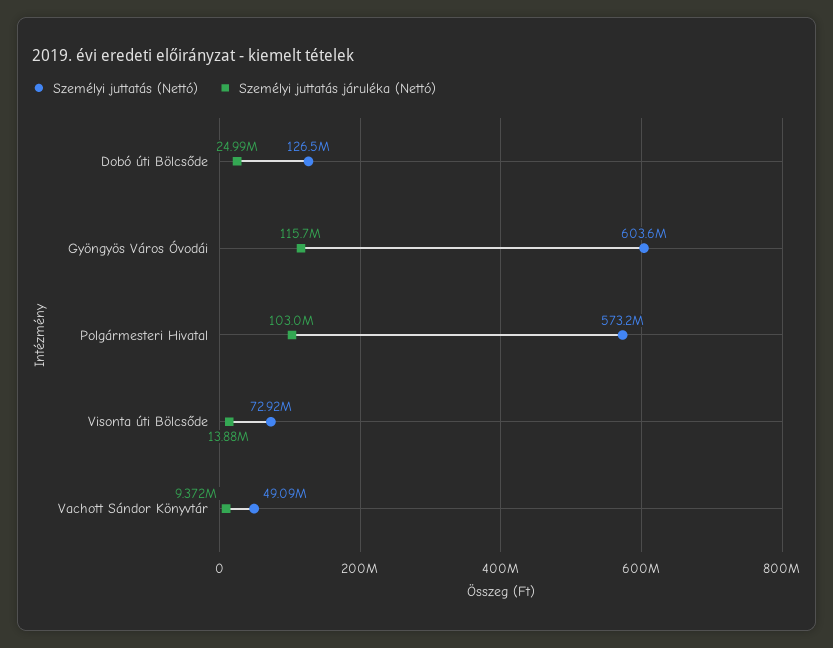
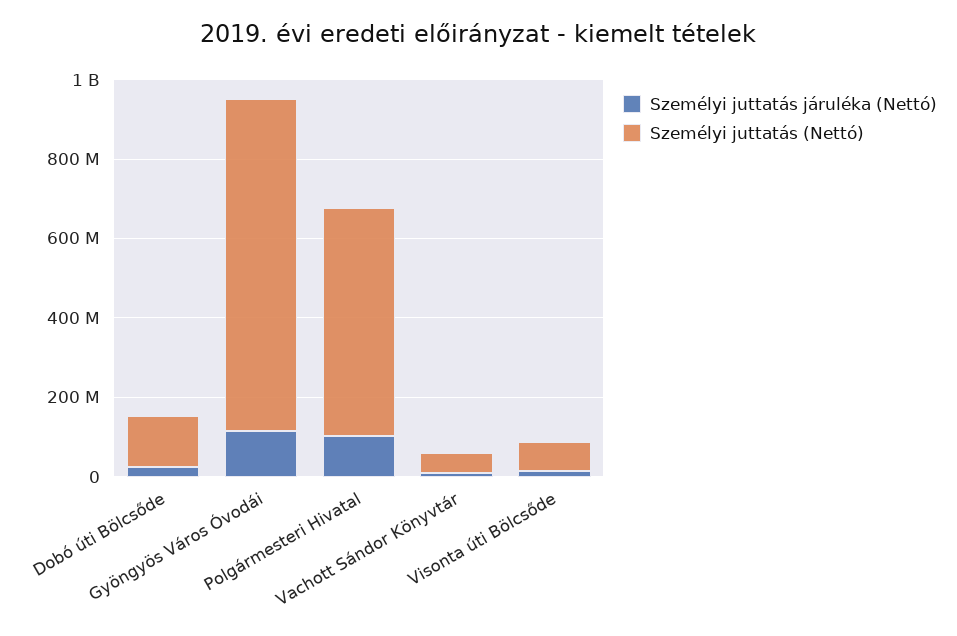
Személyi juttatás (Nettó), Gyöngyös Város Óvodái: 603600000 -> 850000000

